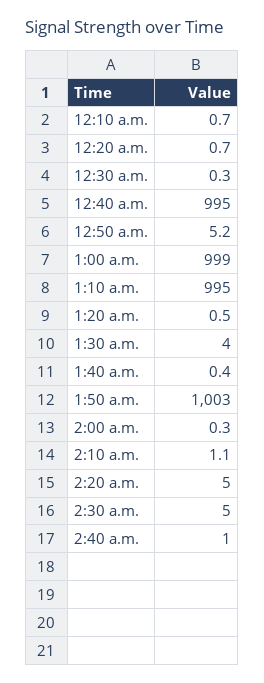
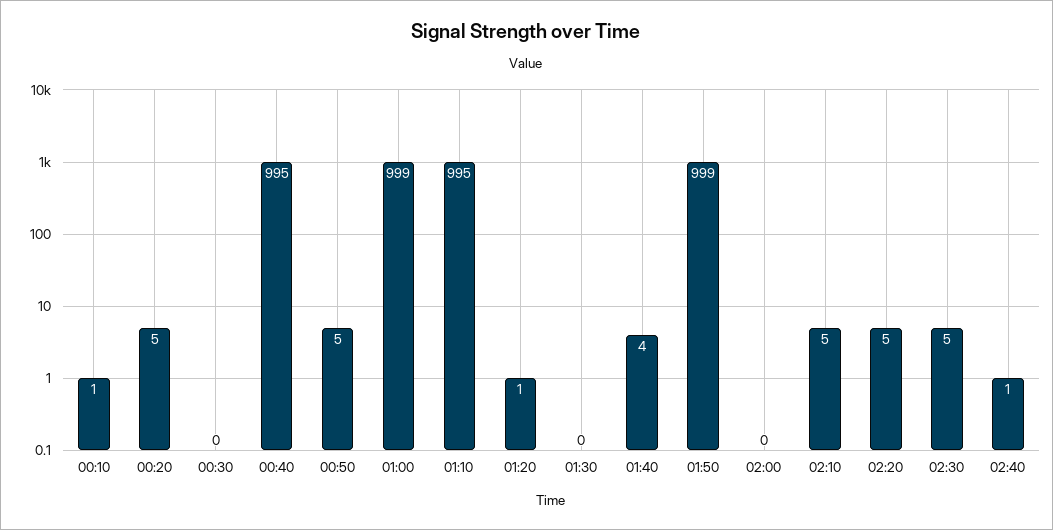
12:20 a.m.: 0.7 -> 5
1:30 a.m.: 4 -> 0
1:40 a.m.: 0.4 -> 4
1:50 a.m.: 1003 -> 999
2:10 a.m.: 1.1 -> 5

